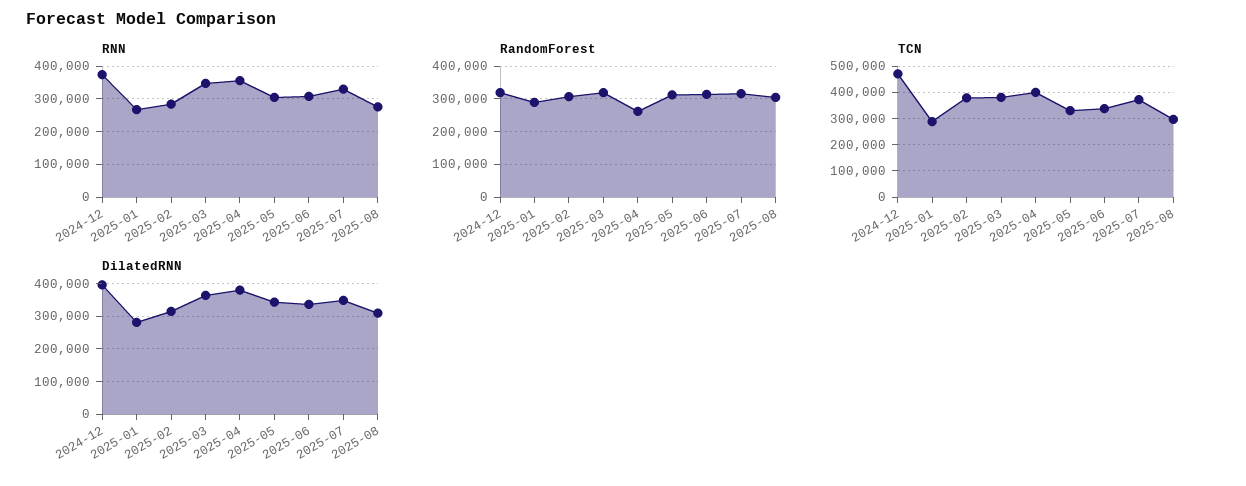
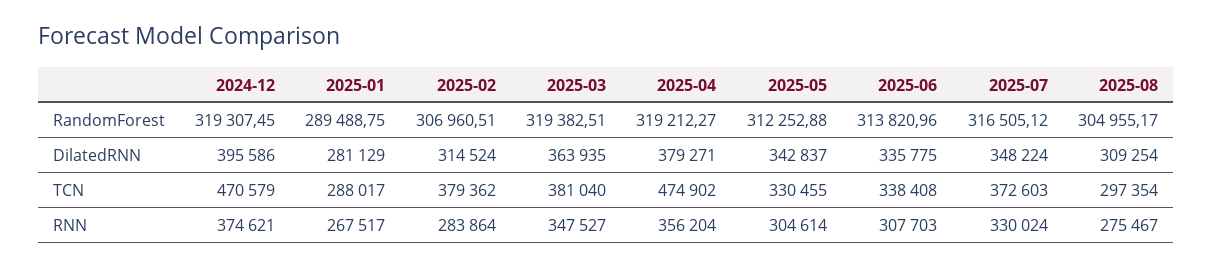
RandomForest, 2025-04: 260000 -> 319212.27
TCN, 2025-04: 400000 -> 474902

